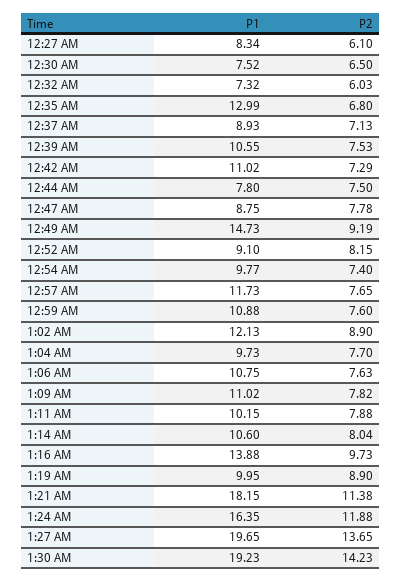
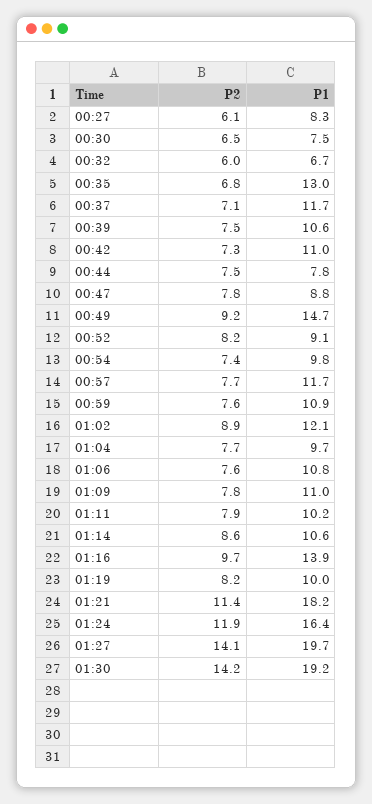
P1, 12:32 AM: 7.32 -> 6.7
P1, 12:37 AM: 8.93 -> 11.7
P2, 1:14 AM: 8.04 -> 8.6
P2, 1:19 AM: 8.9 -> 8.2
P2, 1:27 AM: 13.65 -> 14.1

